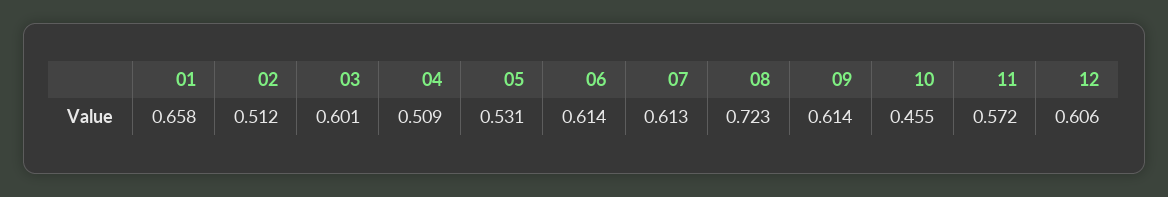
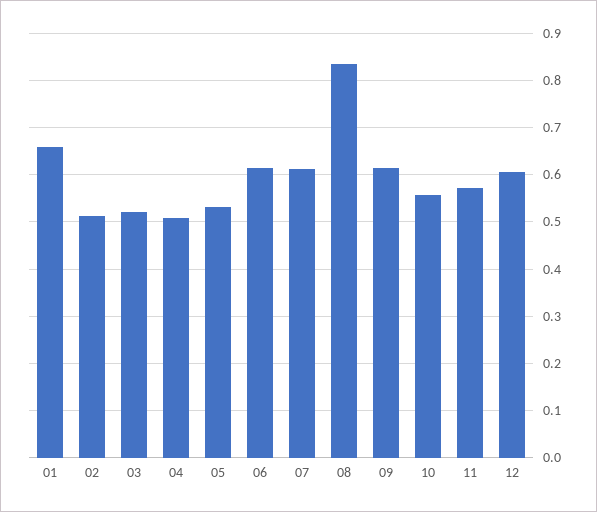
03: 0.601 -> 0.52
08: 0.723 -> 0.84
10: 0.455 -> 0.56

